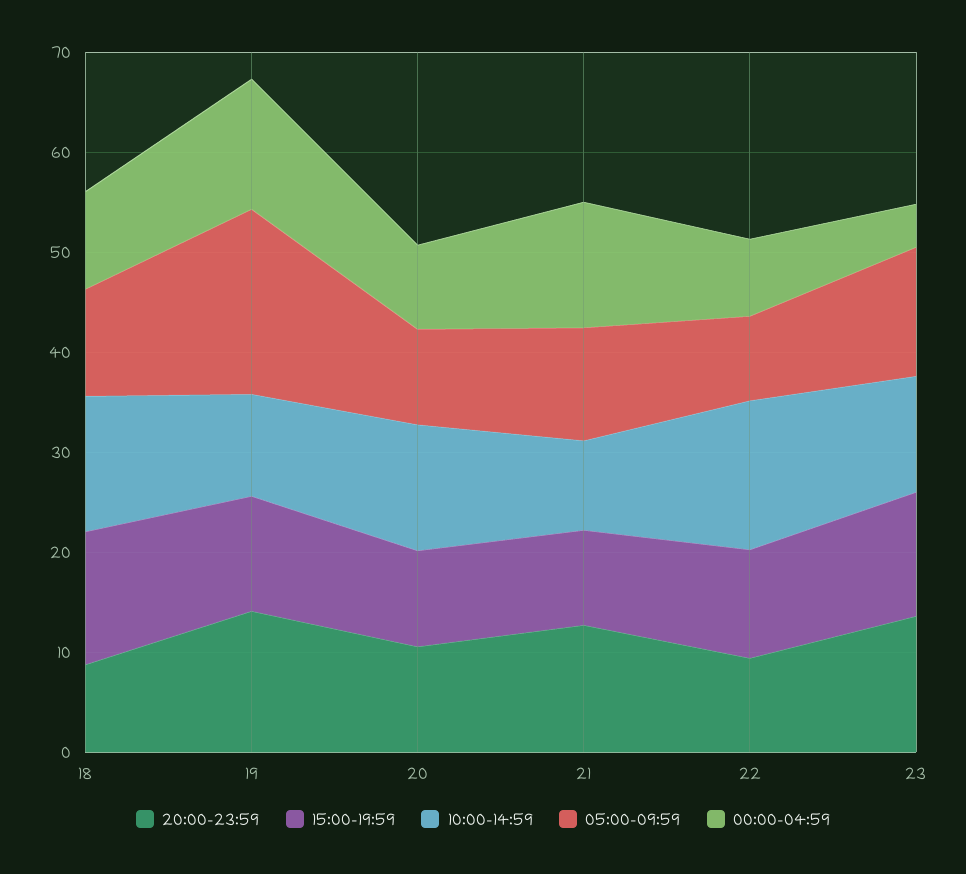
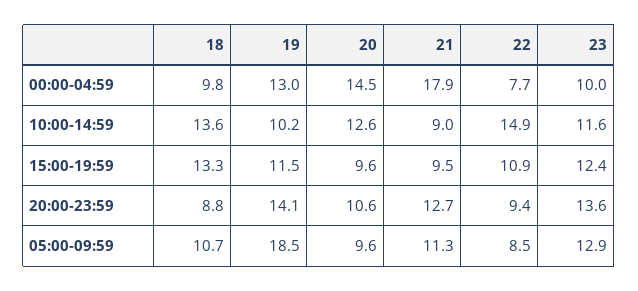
00:00-04:59, 20: 8 -> 14.5
00:00-04:59, 21: 12 -> 17.9
00:00-04:59, 23: 4 -> 10

